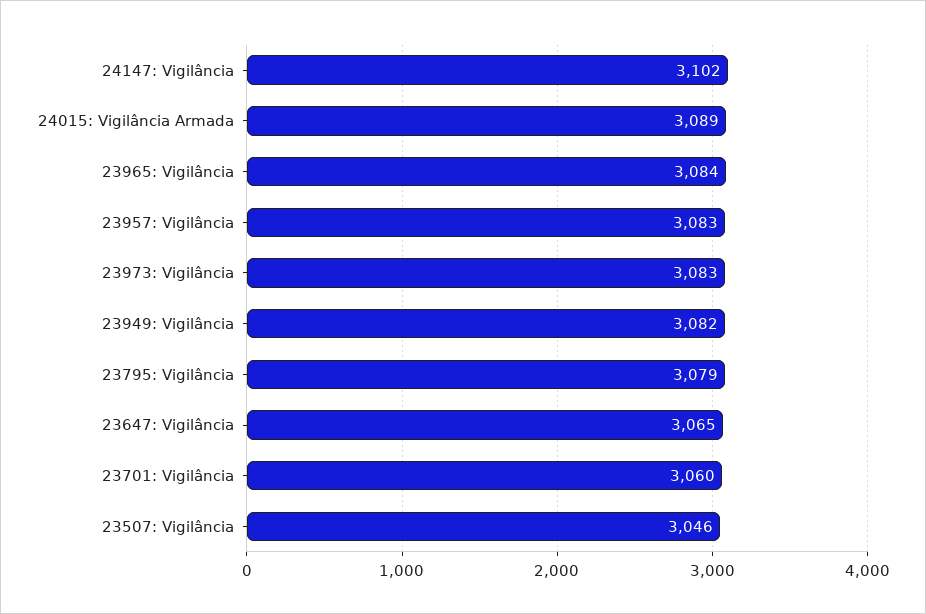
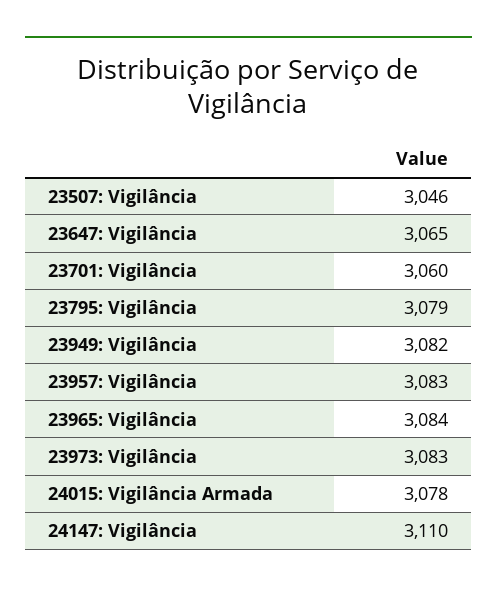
24147: Vigilância: 3102 -> 3110
24015: Vigilância Armada: 3089 -> 3078

